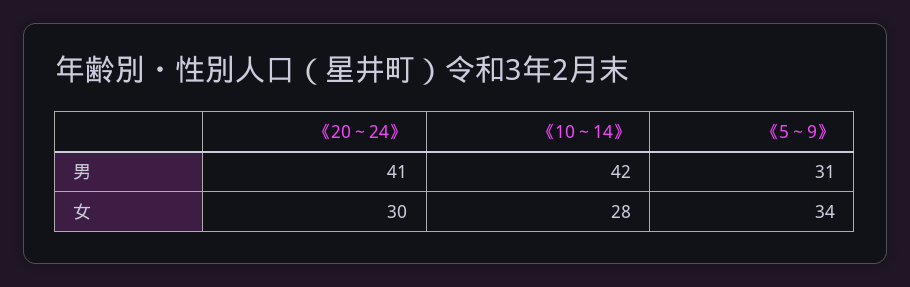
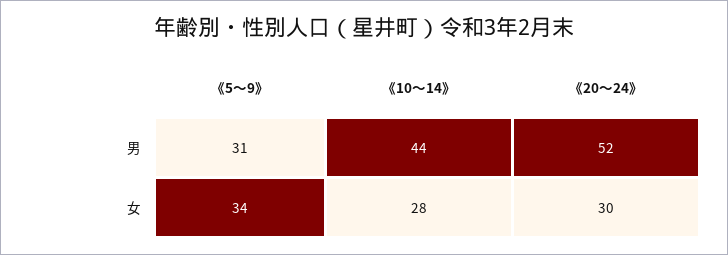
《20～24》, 男: 41 -> 52
《10～14》, 男: 42 -> 44

